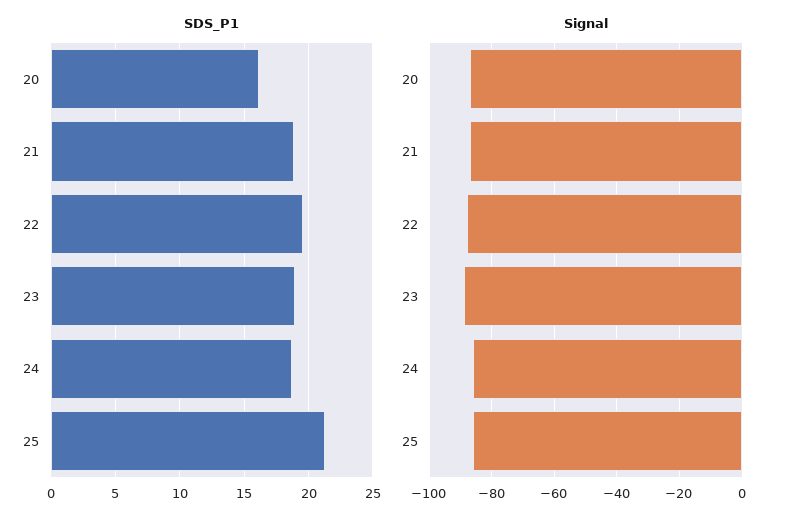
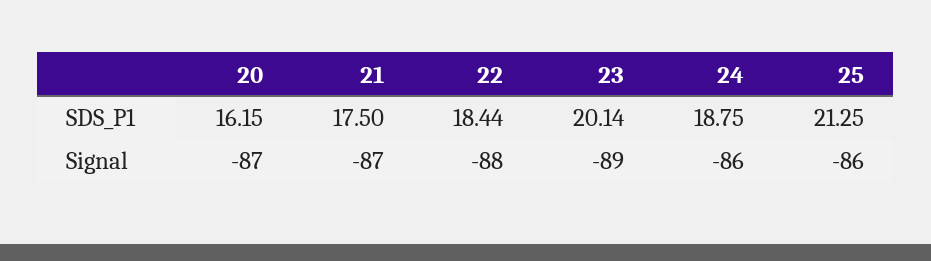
SDS_P1, 21: 19 -> 17.5
SDS_P1, 22: 19.5 -> 18.44
SDS_P1, 23: 19 -> 20.14

